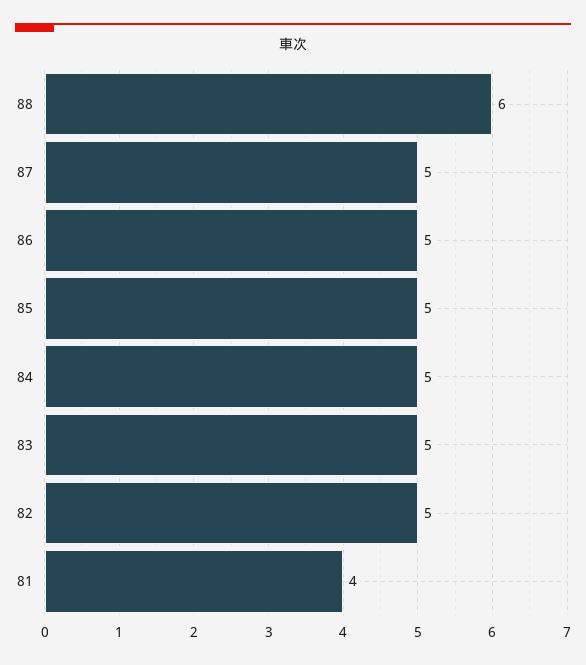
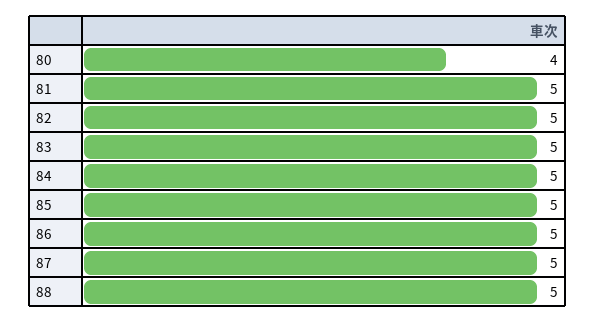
88: 6 -> 5
81: 4 -> 5
80: none -> 4

